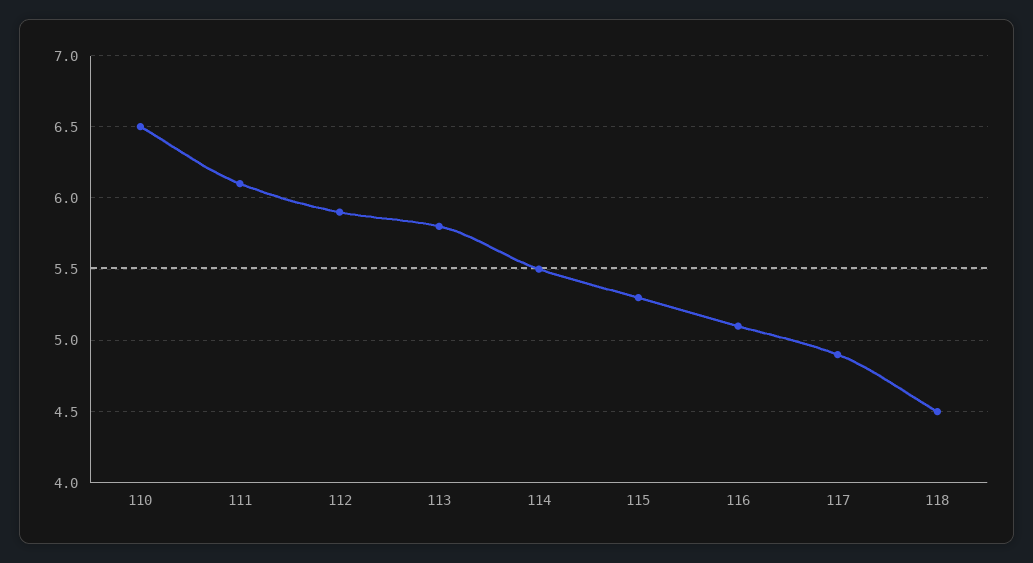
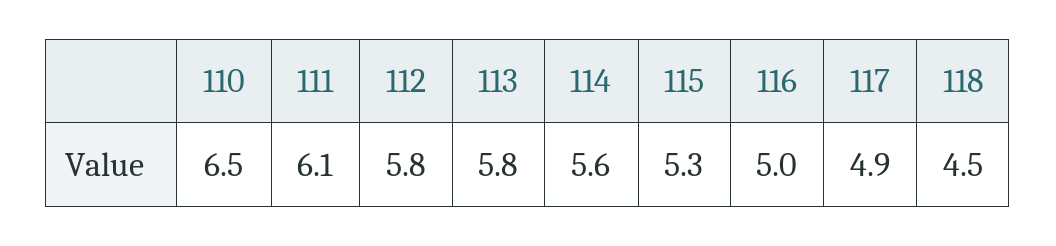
112: 5.9 -> 5.8
114: 5.5 -> 5.6
116: 5.1 -> 5

